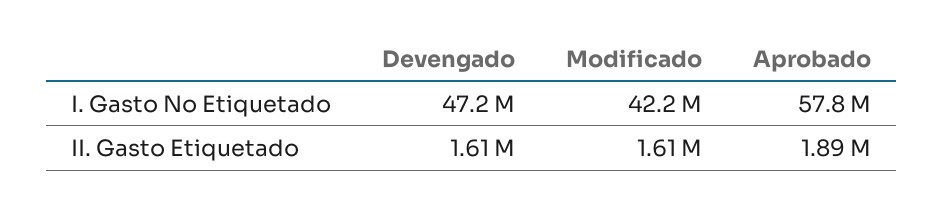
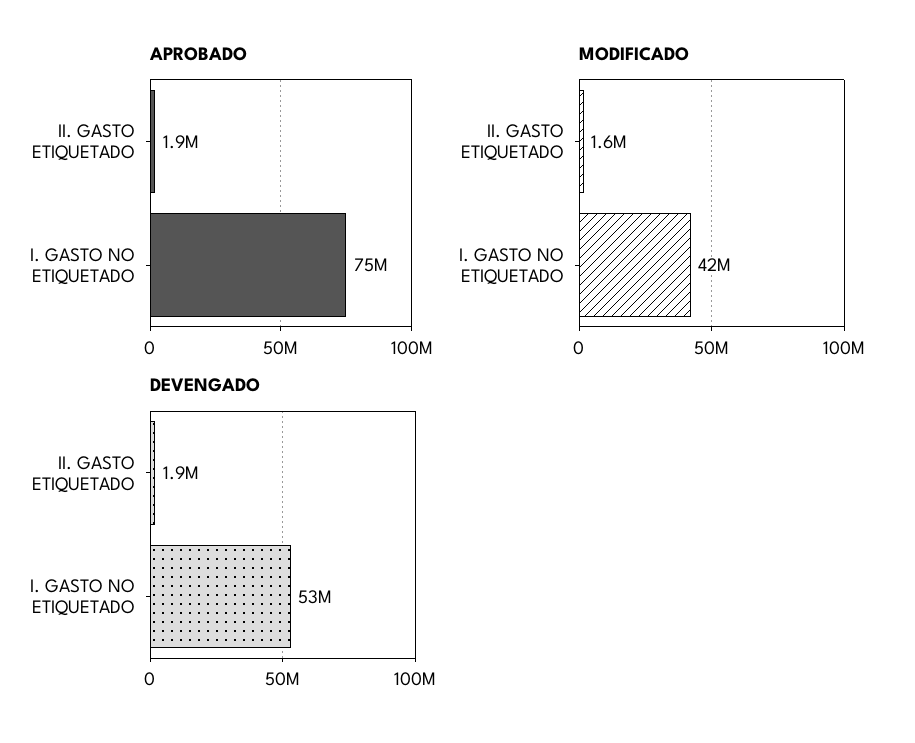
Devengado, I. Gasto No Etiquetado: 47200000 -> 53000000
Aprobado, I. Gasto No Etiquetado: 57800000 -> 75000000
Devengado, II. Gasto Etiquetado: 1610000 -> 1900000

